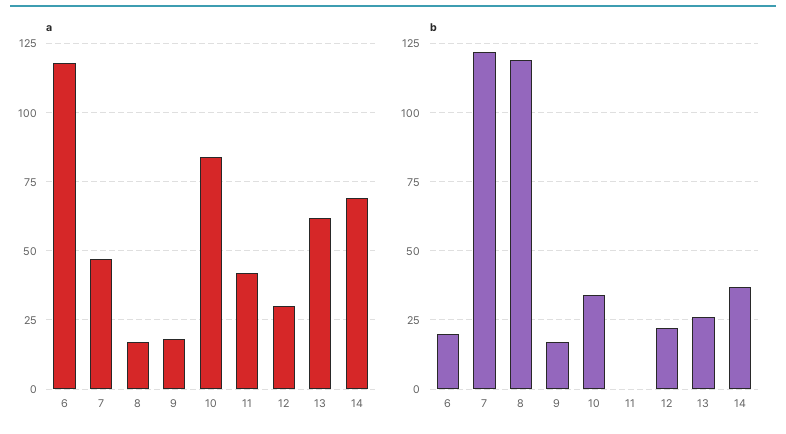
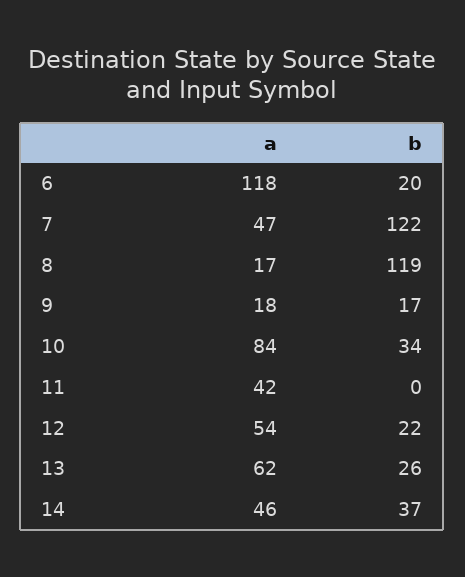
a, 12: 30 -> 54
a, 14: 70 -> 46

